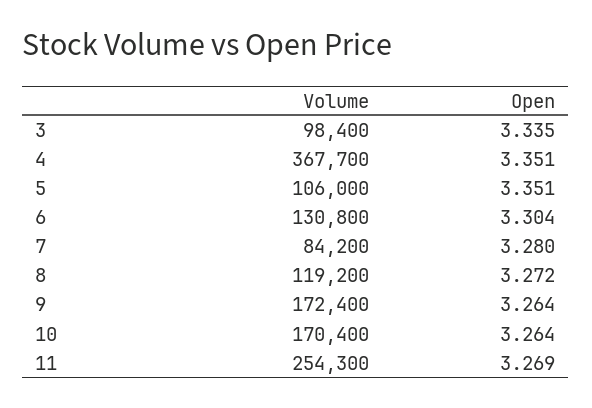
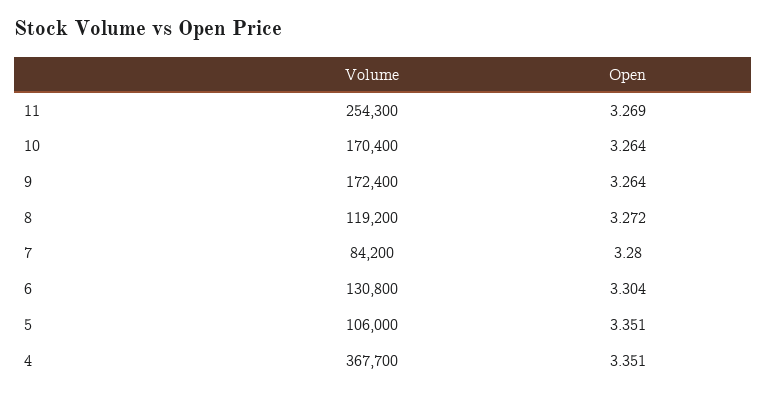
Volume, 3: 98400 -> none
Open, 3: 3.335 -> none

